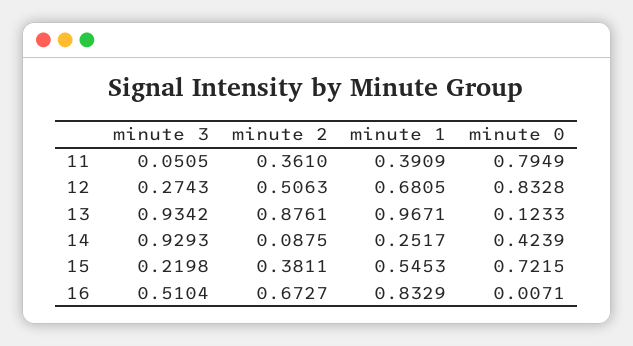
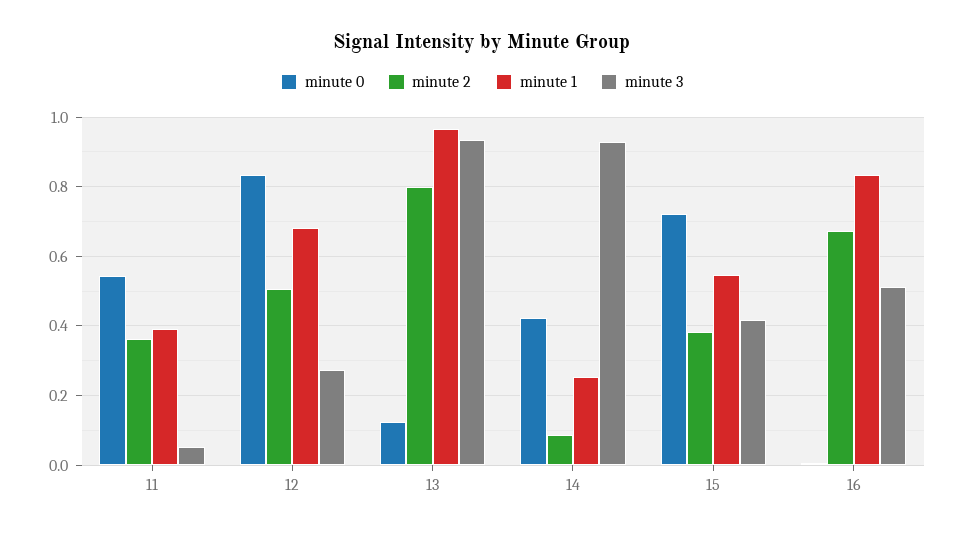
minute 0, 11: 0.7949 -> 0.54
minute 2, 13: 0.8761 -> 0.8
minute 3, 15: 0.2198 -> 0.42

